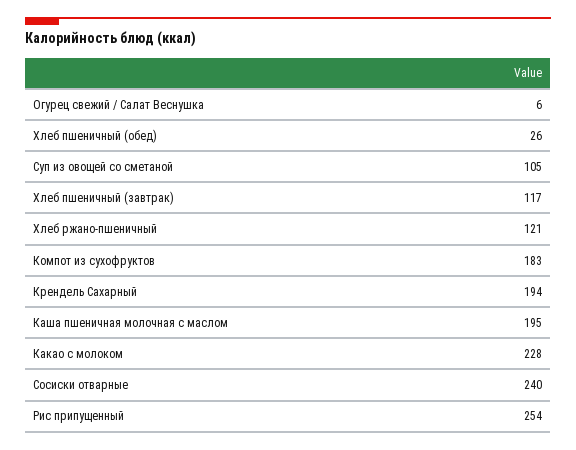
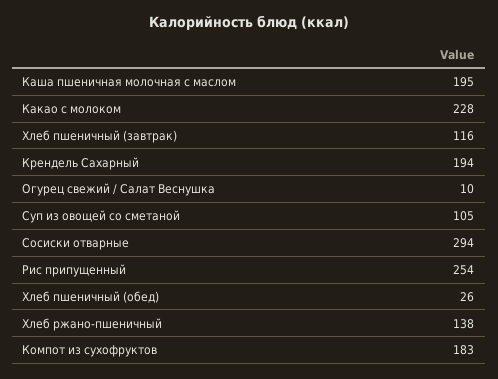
Огурец свежий / Салат Веснушка: 6 -> 10
Хлеб пшеничный (завтрак): 117 -> 116
Хлеб ржано-пшеничный: 121 -> 138
Сосиски отварные: 240 -> 294

